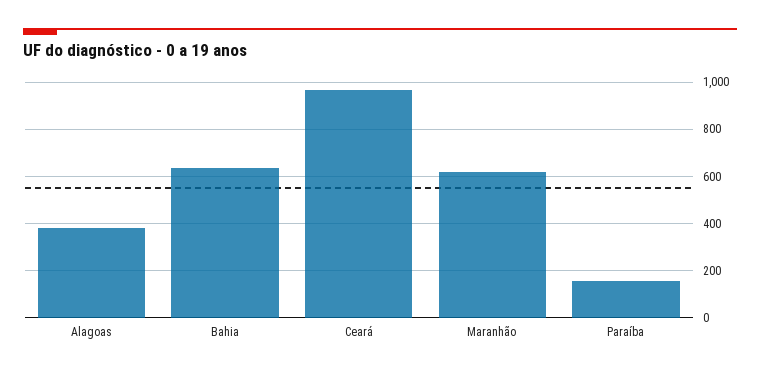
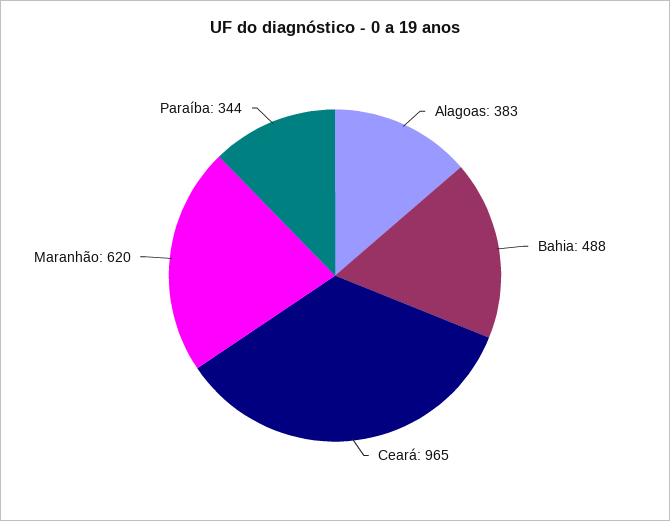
Bahia: 650 -> 488
Paraíba: 150 -> 344

